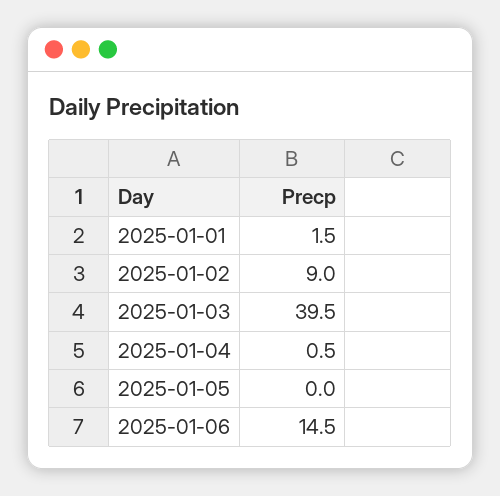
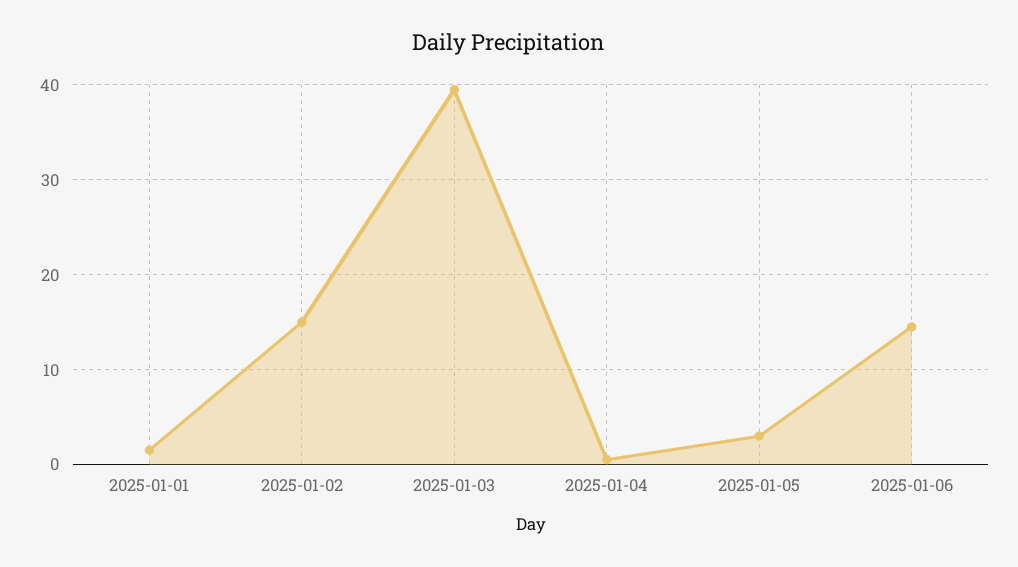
2025-01-02: 9 -> 15
2025-01-05: 0 -> 3

